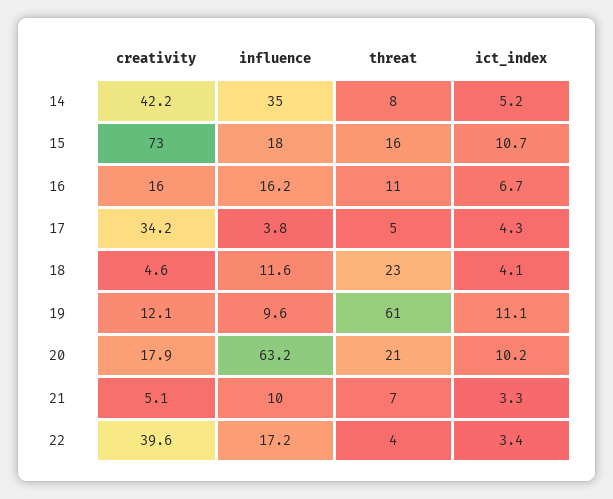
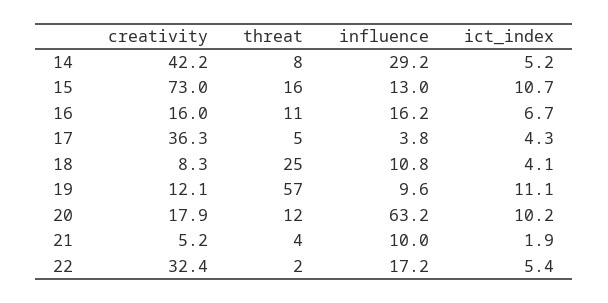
influence, 14: 35 -> 29.2
influence, 15: 18 -> 13
creativity, 17: 34.2 -> 36.3
creativity, 18: 4.6 -> 8.3
influence, 18: 11.6 -> 10.8
threat, 18: 23 -> 25
threat, 19: 61 -> 57
threat, 20: 21 -> 12
creativity, 21: 5.1 -> 5.2
threat, 21: 7 -> 4
ict_index, 21: 3.3 -> 1.9
creativity, 22: 39.6 -> 32.4
threat, 22: 4 -> 2
ict_index, 22: 3.4 -> 5.4

